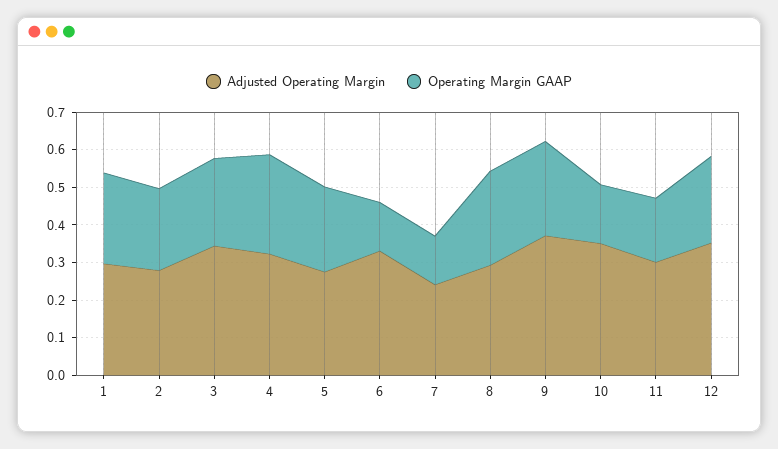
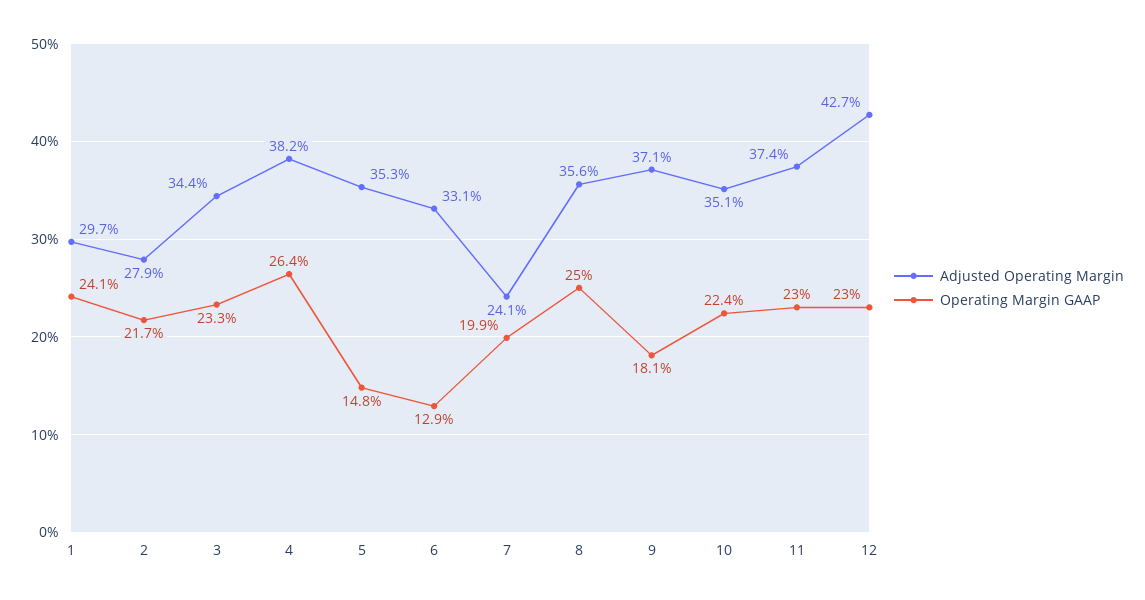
Adjusted Operating Margin, 4: 0.325 -> 0.382
Adjusted Operating Margin, 5: 0.275 -> 0.353
Operating Margin GAAP, 5: 0.225 -> 0.148
Operating Margin GAAP, 7: 0.125 -> 0.199
Adjusted Operating Margin, 8: 0.3 -> 0.356
Operating Margin GAAP, 9: 0.25 -> 0.181
Operating Margin GAAP, 10: 0.15 -> 0.224
Adjusted Operating Margin, 11: 0.3 -> 0.374
Operating Margin GAAP, 11: 0.175 -> 0.23
Adjusted Operating Margin, 12: 0.35 -> 0.427

